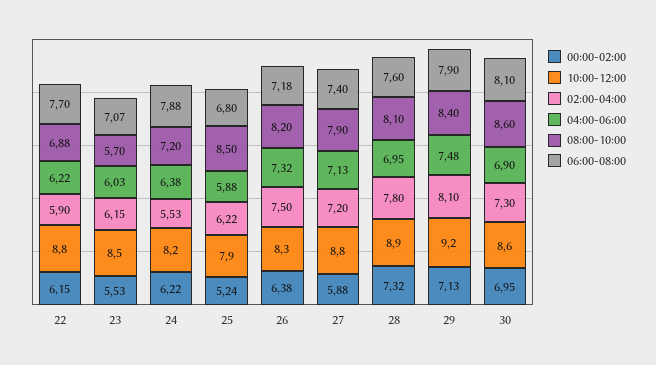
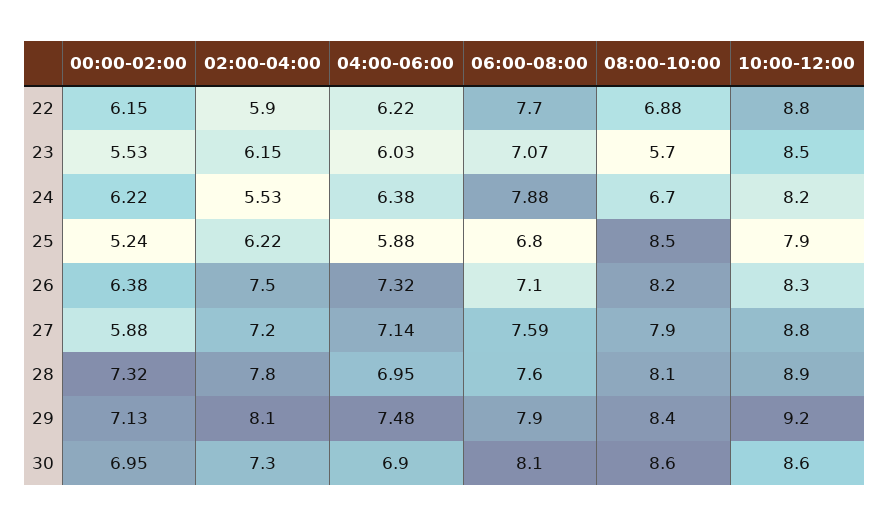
08:00-10:00, 24: 7.2 -> 6.7
06:00-08:00, 26: 7.18 -> 7.1
04:00-06:00, 27: 7.13 -> 7.14
06:00-08:00, 27: 7.4 -> 7.59

